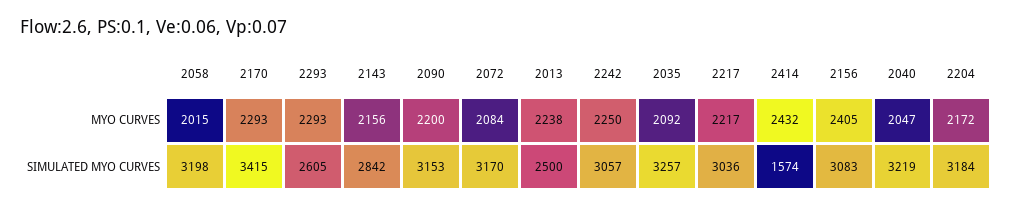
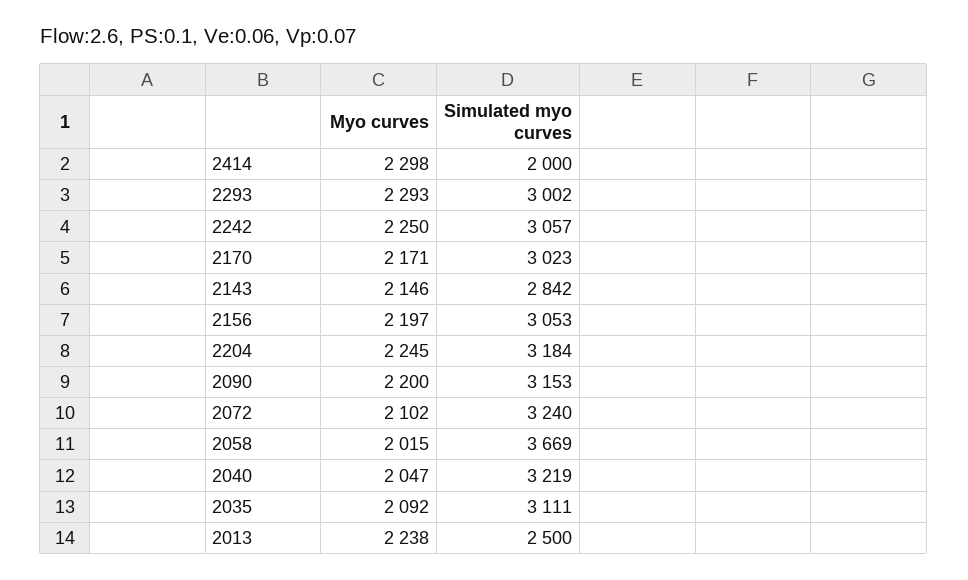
2170, MYO CURVES: 2293 -> 2171
2143, MYO CURVES: 2156 -> 2146
2072, MYO CURVES: 2084 -> 2102
2217, MYO CURVES: 2217 -> none
2414, MYO CURVES: 2432 -> 2298
2156, MYO CURVES: 2405 -> 2197
2204, MYO CURVES: 2172 -> 2245
2058, SIMULATED MYO CURVES: 3198 -> 3669
2170, SIMULATED MYO CURVES: 3415 -> 3023
2293, SIMULATED MYO CURVES: 2605 -> 3002
2072, SIMULATED MYO CURVES: 3170 -> 3240
2035, SIMULATED MYO CURVES: 3257 -> 3111
2217, SIMULATED MYO CURVES: 3036 -> none
2414, SIMULATED MYO CURVES: 1574 -> 2000
2156, SIMULATED MYO CURVES: 3083 -> 3053

